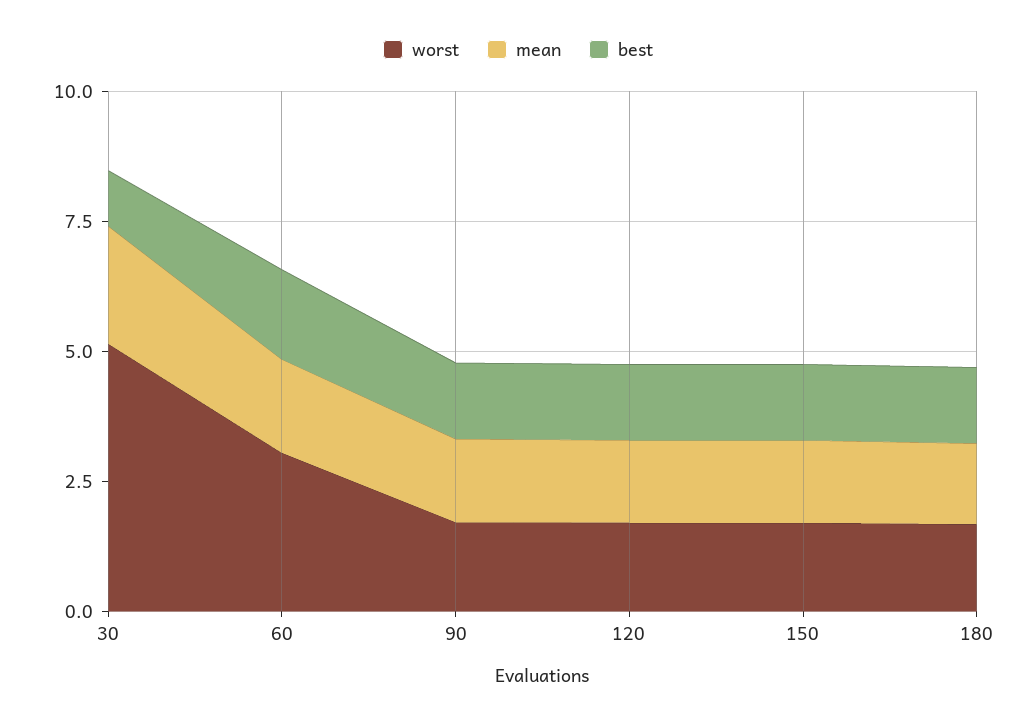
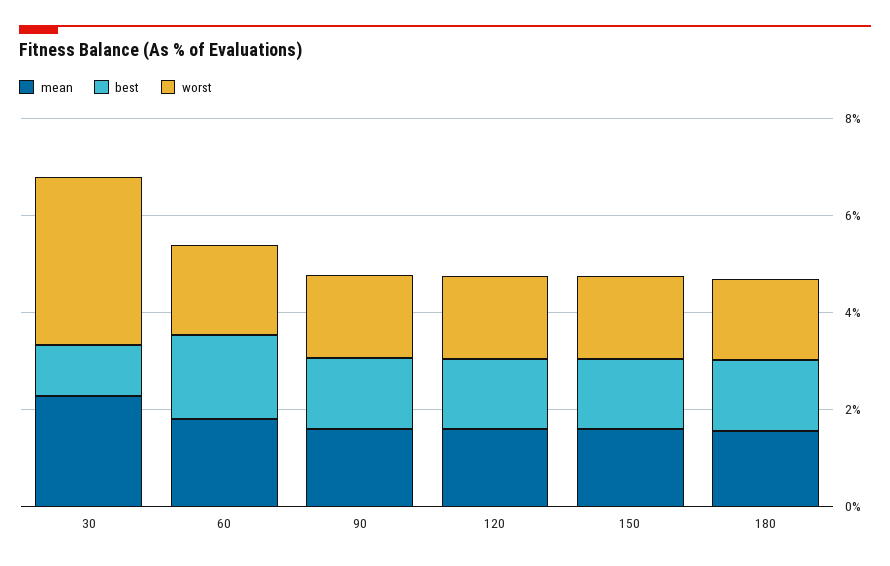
worst, 30: 5 -> 3.5
worst, 60: 3 -> 2

